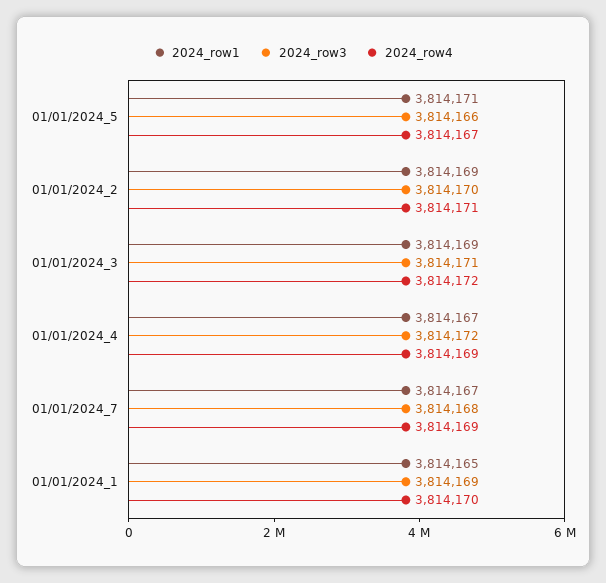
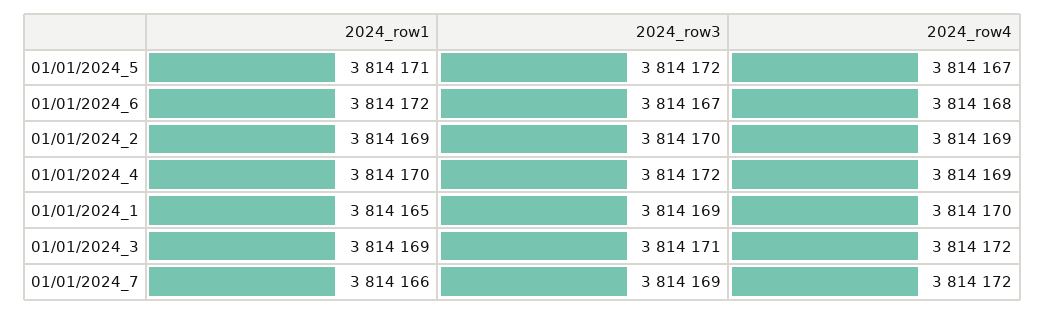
2024_row3, 01/01/2024_5: 3814166 -> 3814172
2024_row4, 01/01/2024_2: 3814171 -> 3814169
2024_row1, 01/01/2024_4: 3814167 -> 3814170
2024_row1, 01/01/2024_7: 3814167 -> 3814166
2024_row3, 01/01/2024_7: 3814168 -> 3814169
2024_row4, 01/01/2024_7: 3814169 -> 3814172
2024_row1, 01/01/2024_6: none -> 3814172
2024_row3, 01/01/2024_6: none -> 3814167
2024_row4, 01/01/2024_6: none -> 3814168

